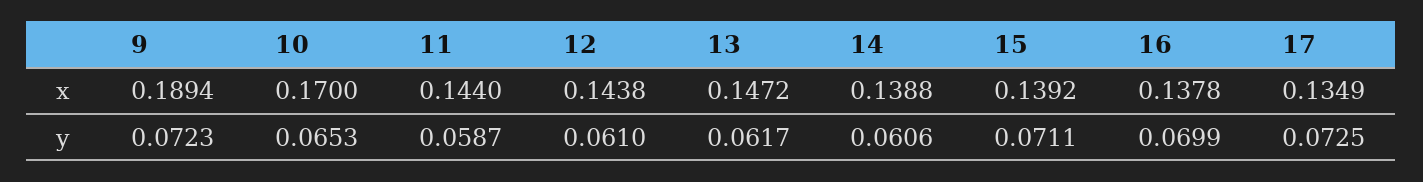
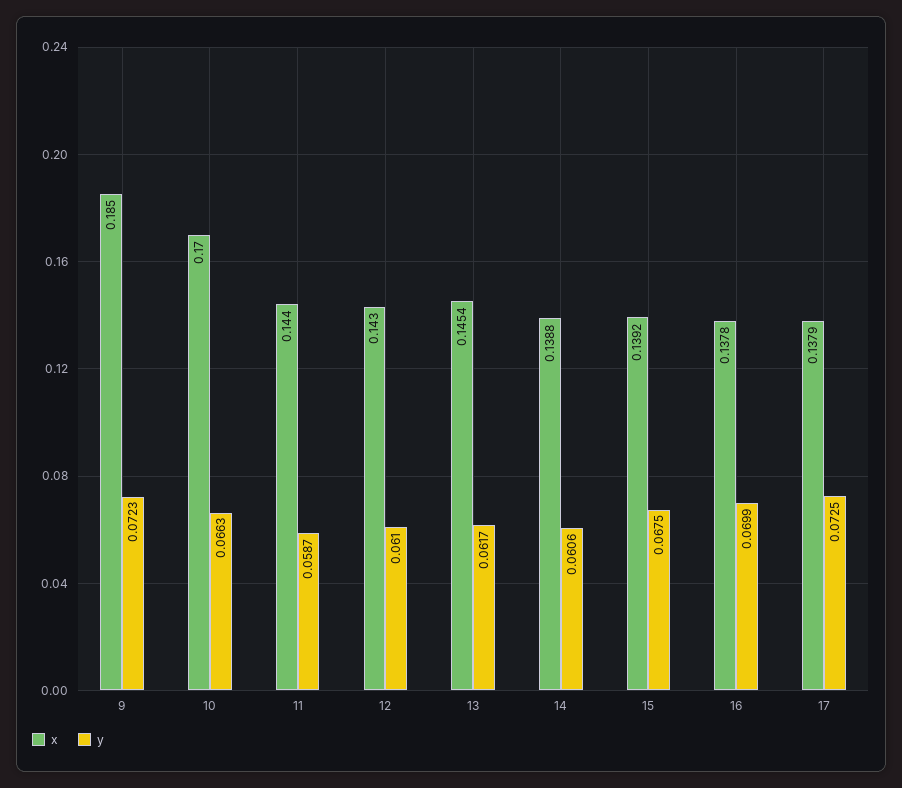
x, 9: 0.1894 -> 0.185
x, 12: 0.1438 -> 0.143
x, 13: 0.1472 -> 0.1454
x, 17: 0.1349 -> 0.1379
y, 10: 0.0653 -> 0.0663
y, 15: 0.0711 -> 0.0675

